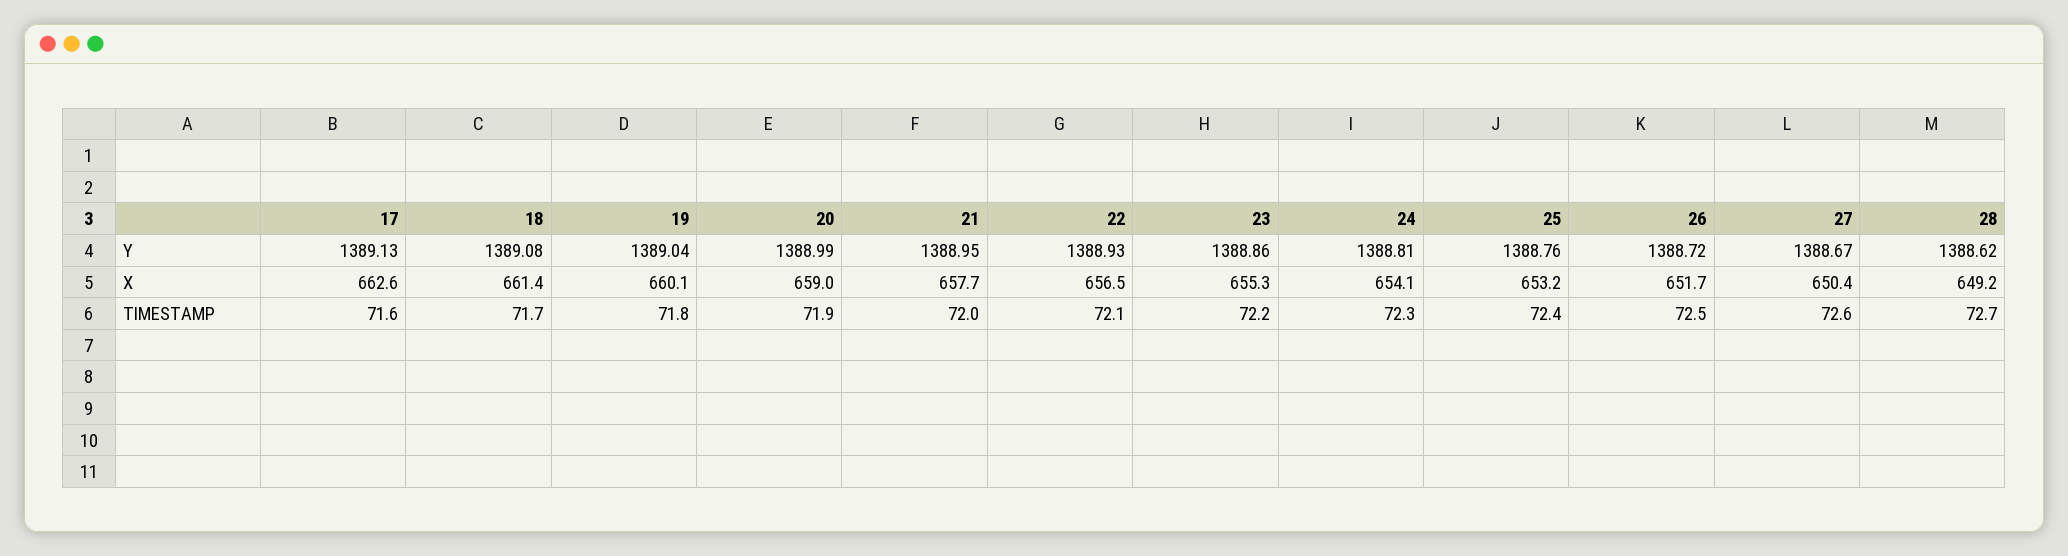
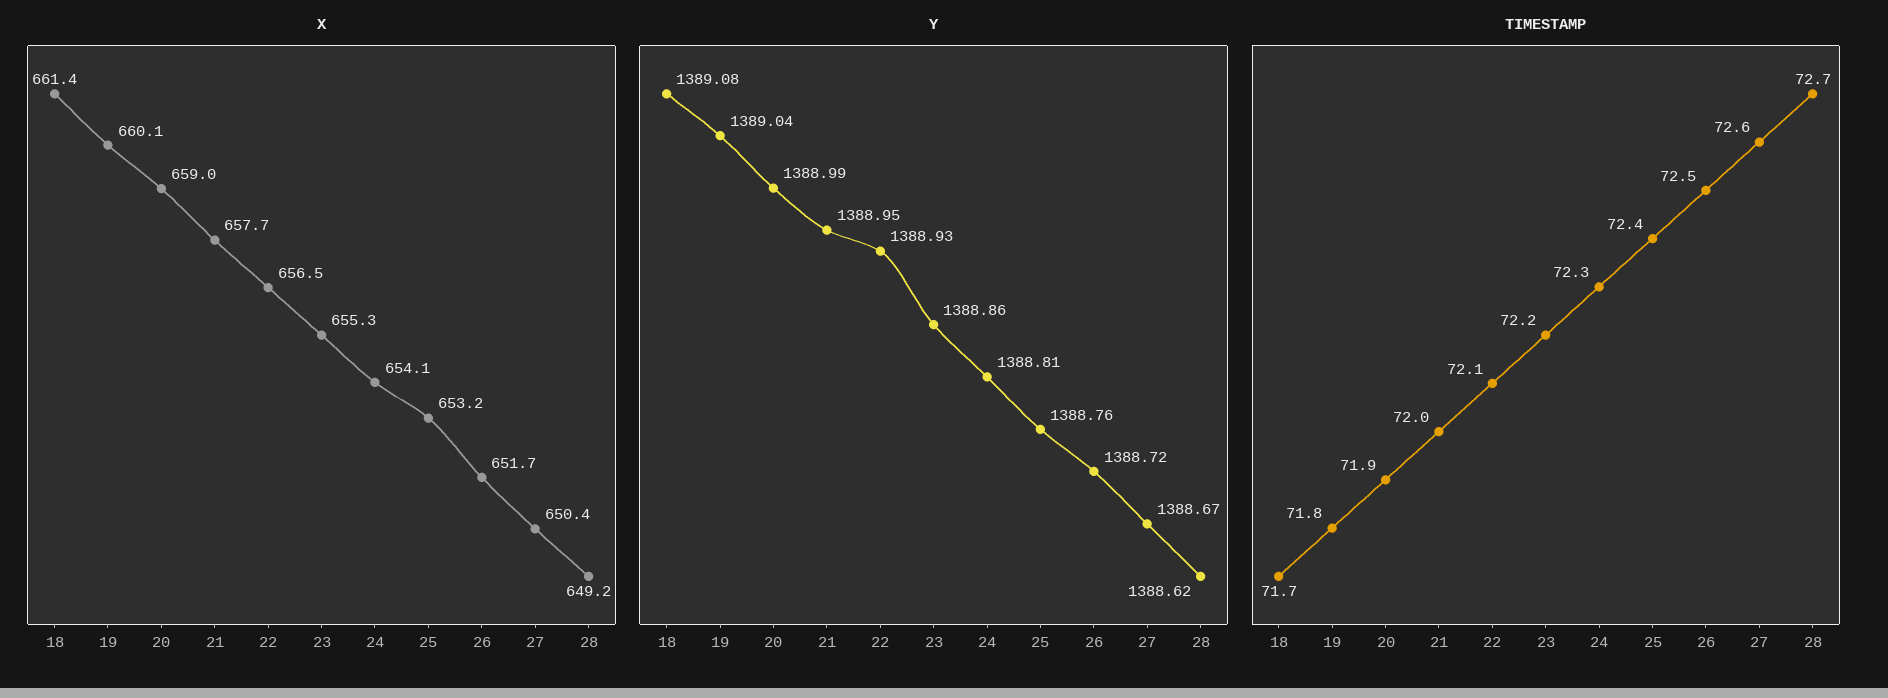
Y, 17: 1389.13 -> none
X, 17: 662.6 -> none
TIMESTAMP, 17: 71.6 -> none

